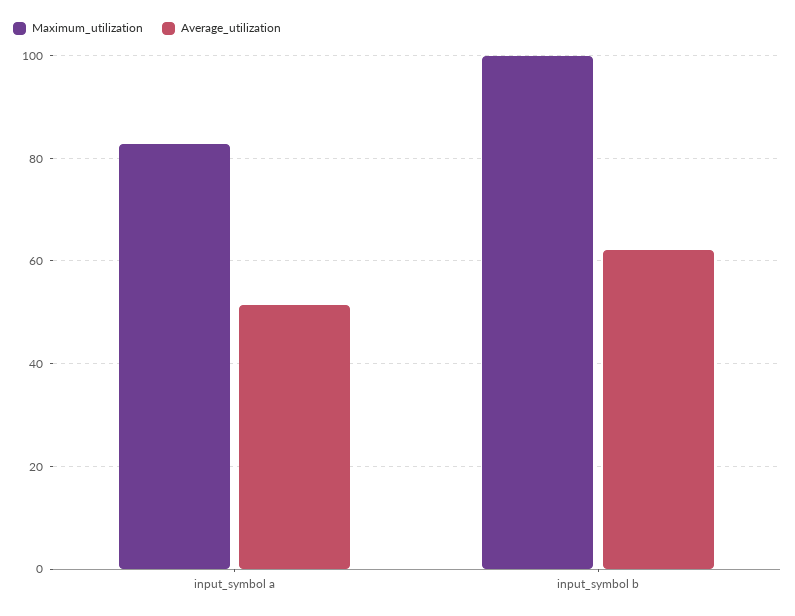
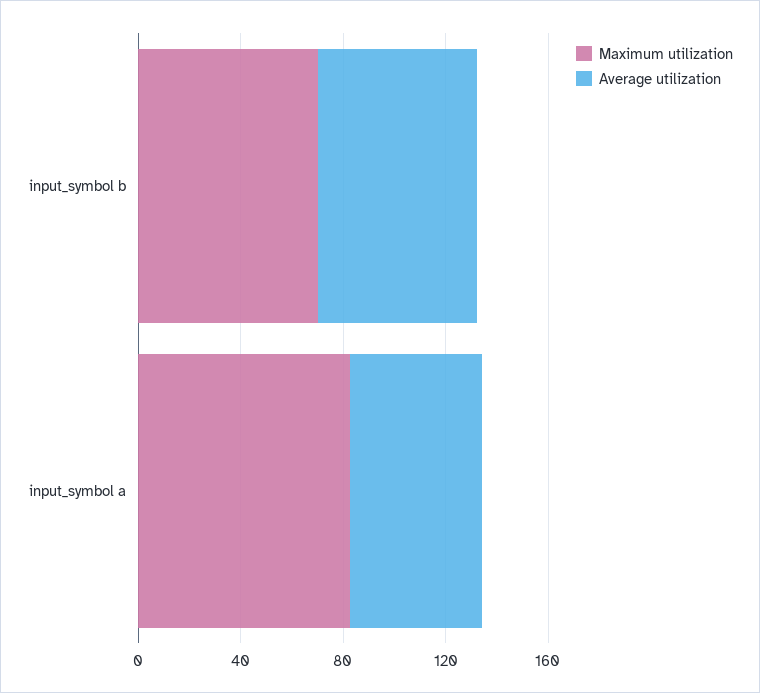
Maximum_utilization, input_symbol b: 100 -> 70

